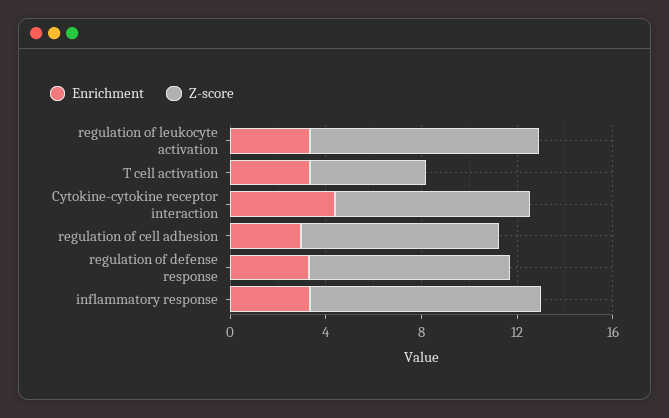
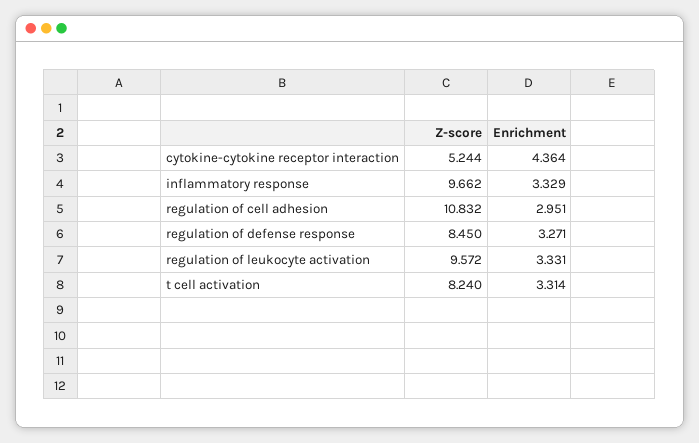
Z-score, T cell activation: 5 -> 8.24
Z-score, Cytokine-cytokine receptor interaction: 8 -> 5.244
Z-score, regulation of cell adhesion: 8 -> 10.832

